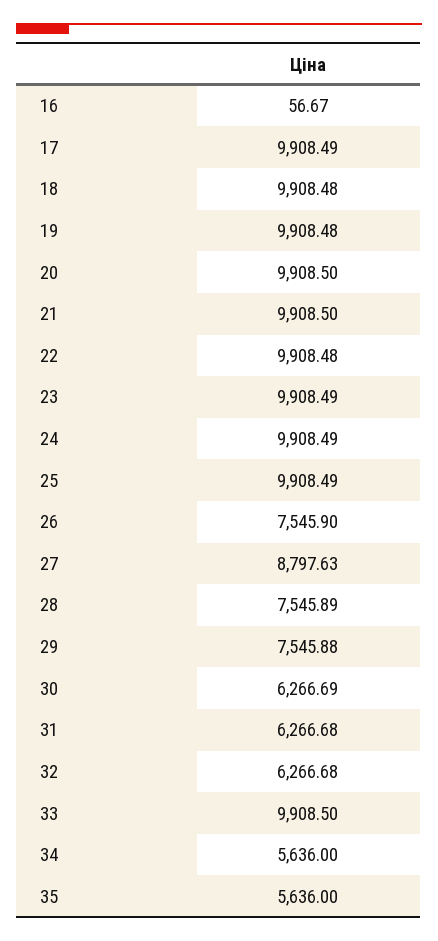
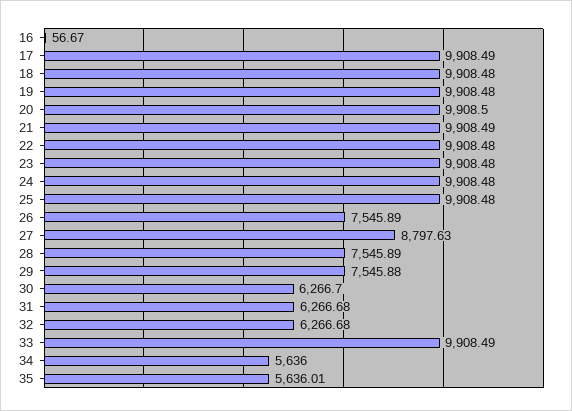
21: 9908.5 -> 9908.49
23: 9908.49 -> 9908.48
24: 9908.49 -> 9908.48
25: 9908.49 -> 9908.48
26: 7545.9 -> 7545.89
30: 6266.69 -> 6266.7
33: 9908.5 -> 9908.49
35: 5636 -> 5636.01

